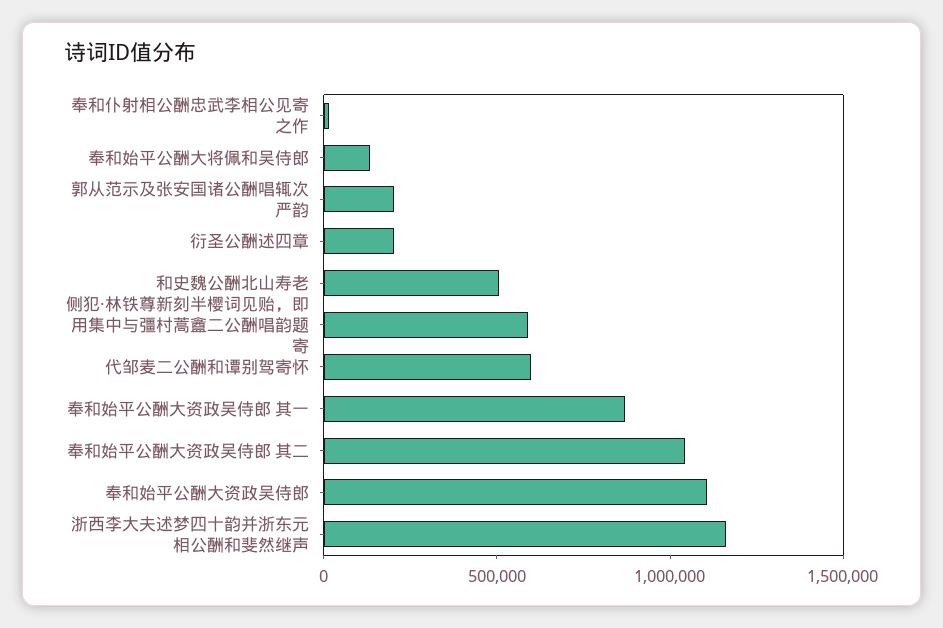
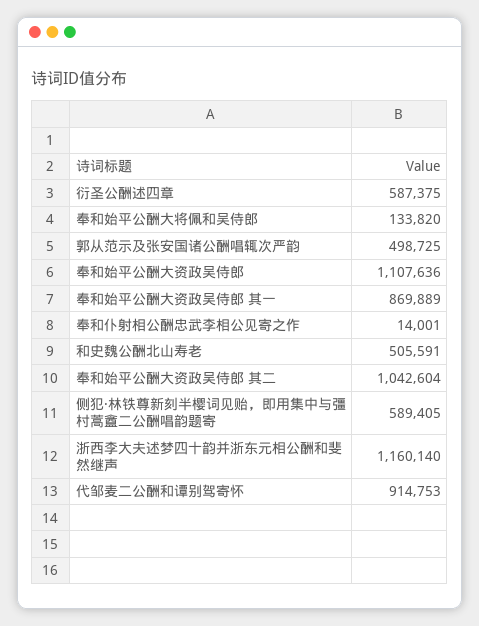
郭从范示及张安国诸公酬唱辄次严韵: 200000 -> 498725
衍圣公酬述四章: 200000 -> 587375
代邹麦二公酬和谭别驾寄怀: 600000 -> 914753

